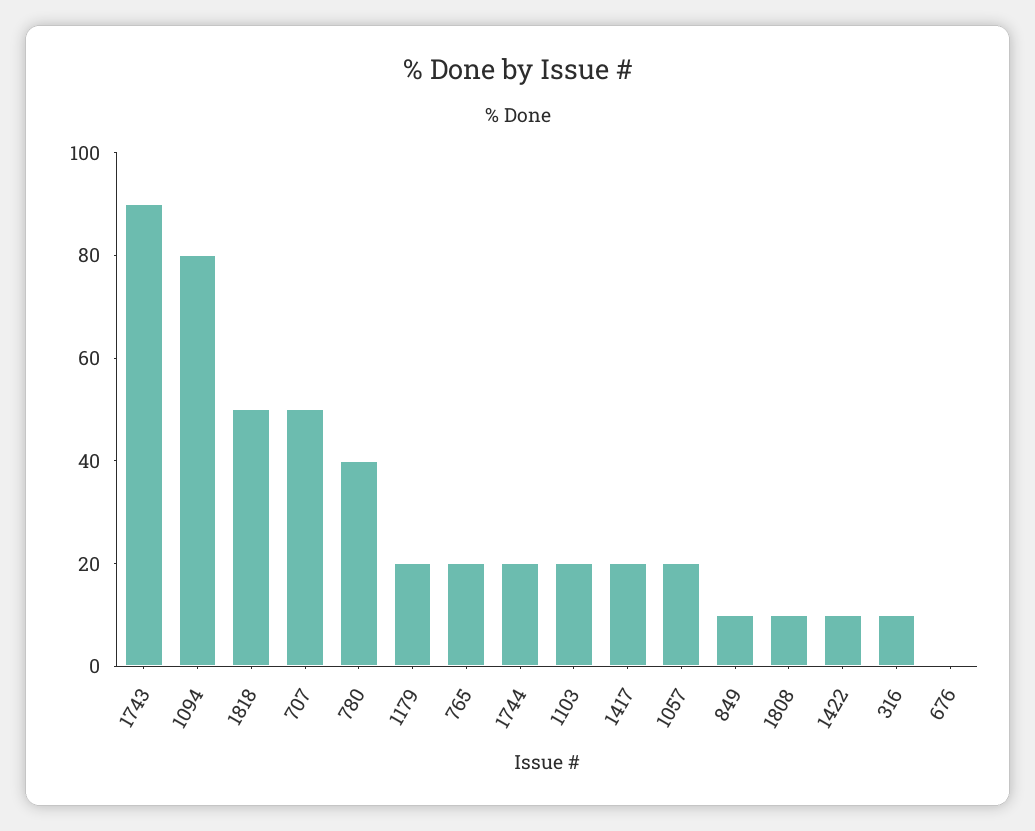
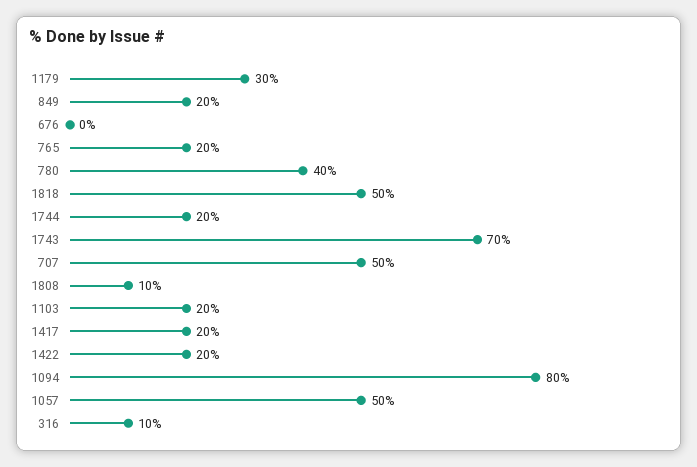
1743: 90 -> 70
1179: 20 -> 30
1057: 20 -> 50
849: 10 -> 20
1422: 10 -> 20

